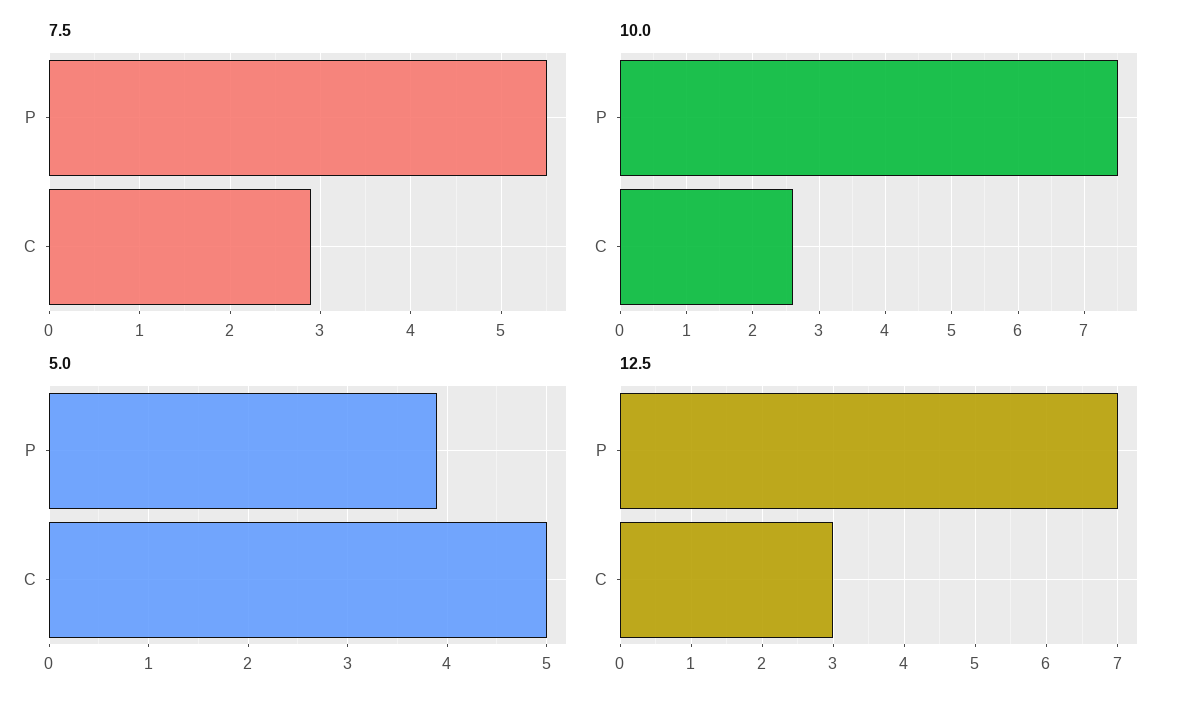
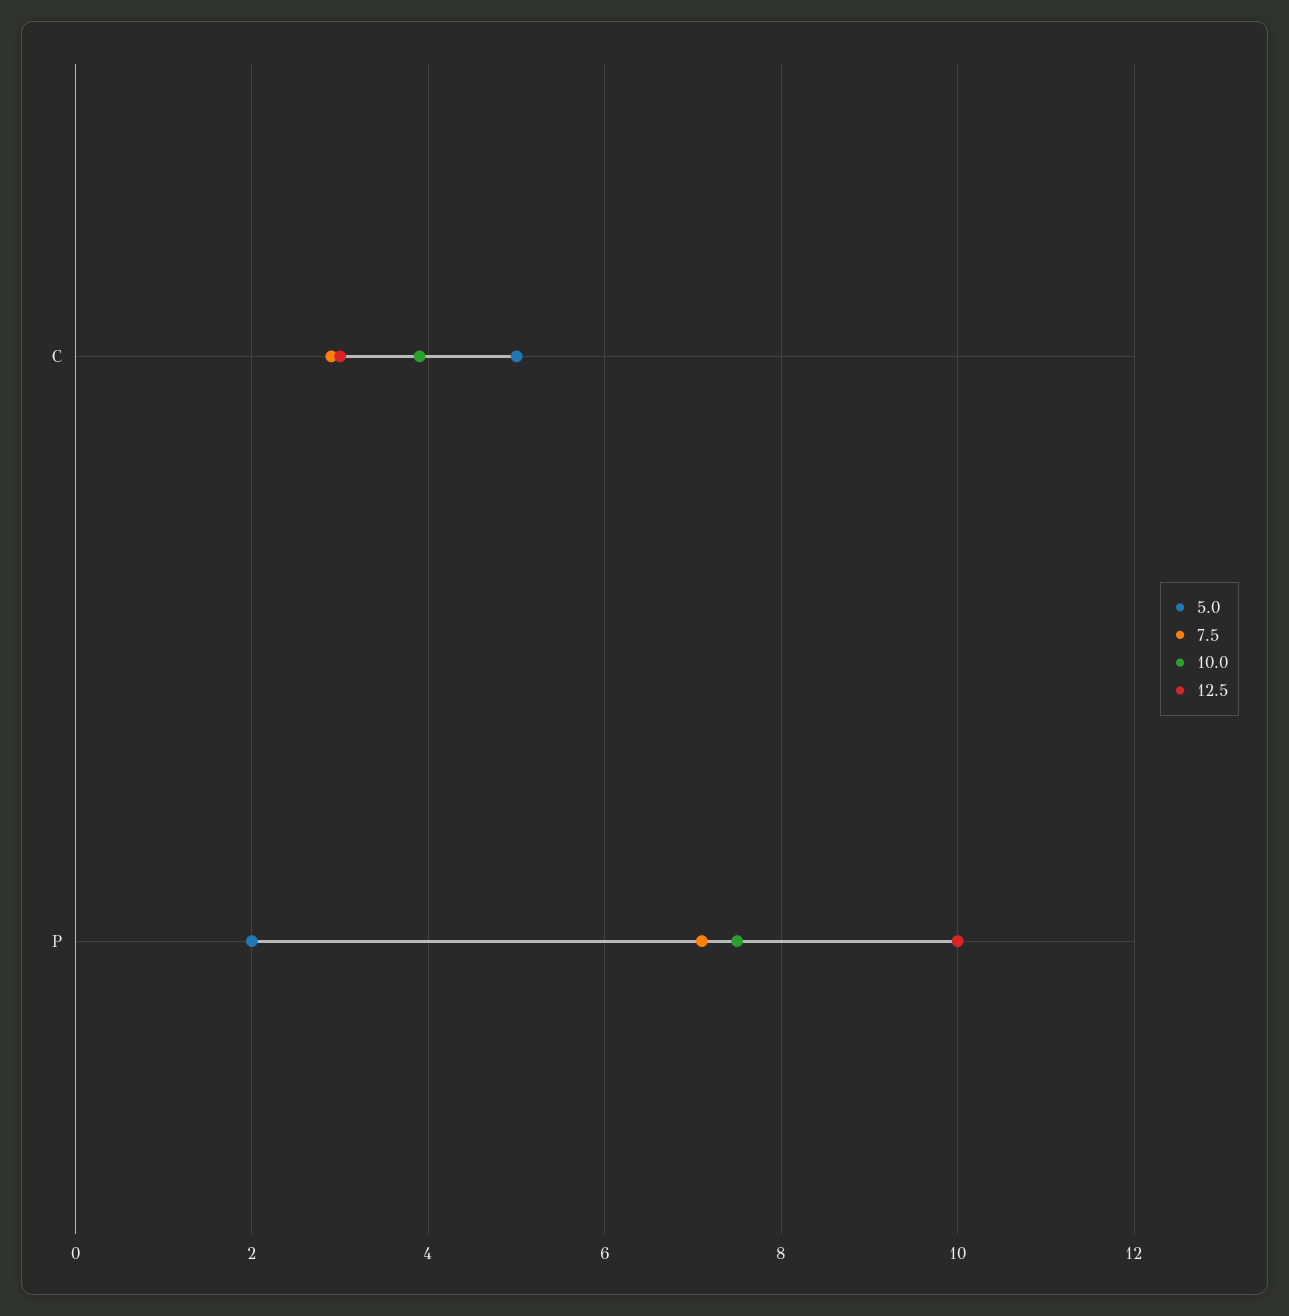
7.5, P: 5.5 -> 7
10.0, C: 2.6 -> 4
5.0, P: 3.9 -> 2
12.5, P: 7 -> 10

